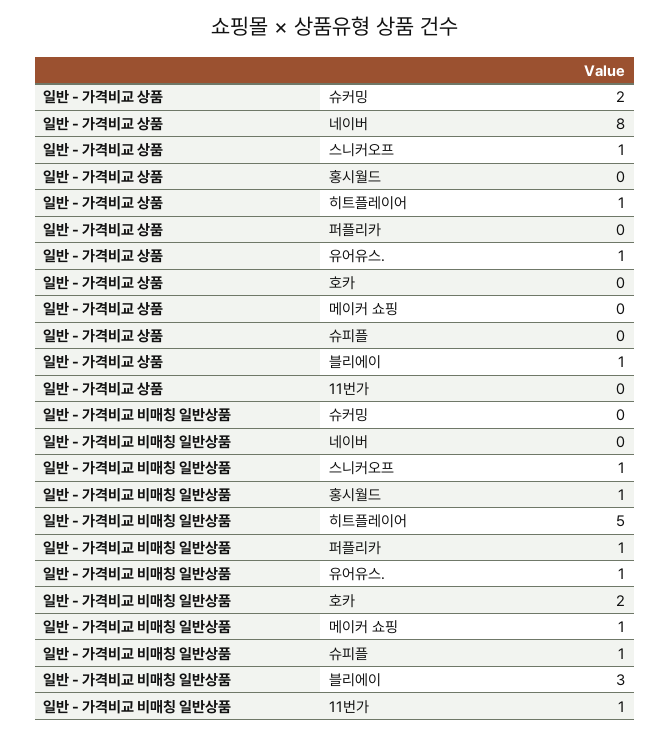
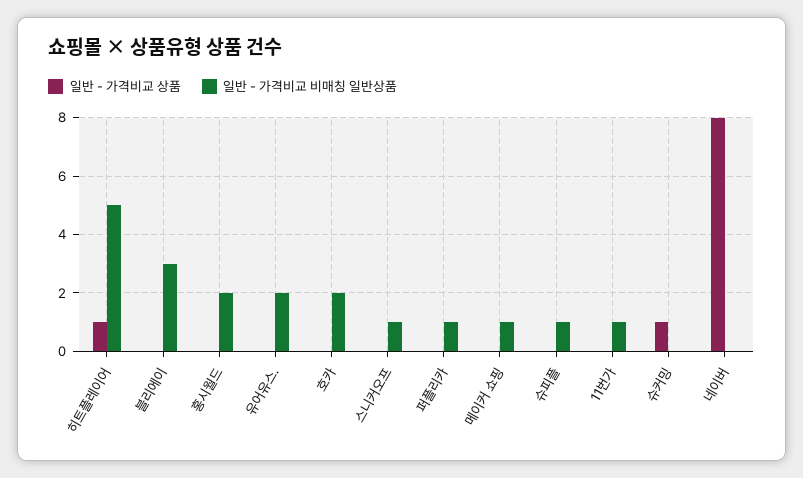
일반 - 가격비교 상품, 슈커밍: 2 -> 1
일반 - 가격비교 상품, 스니커오프: 1 -> 0
일반 - 가격비교 상품, 유어유스.: 1 -> 0
일반 - 가격비교 상품, 블리에이: 1 -> 0
일반 - 가격비교 비매칭 일반상품, 홍시월드: 1 -> 2
일반 - 가격비교 비매칭 일반상품, 유어유스.: 1 -> 2

